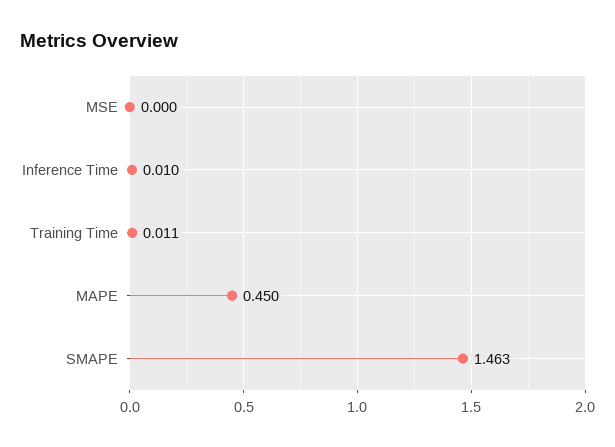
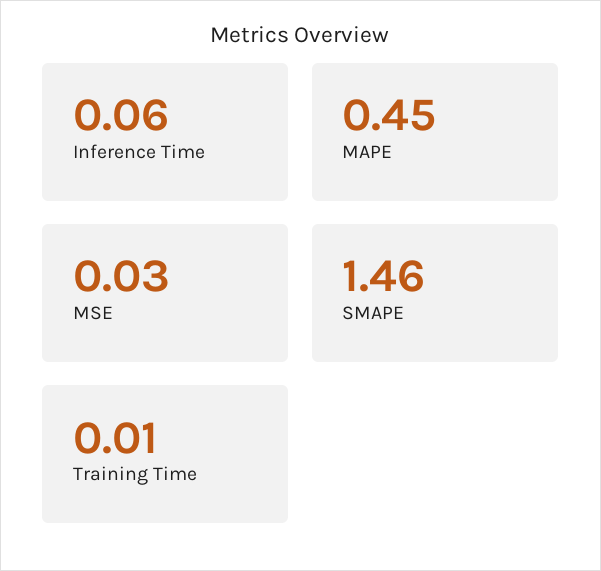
MSE: 0 -> 0.03
Inference Time: 0.01 -> 0.06

